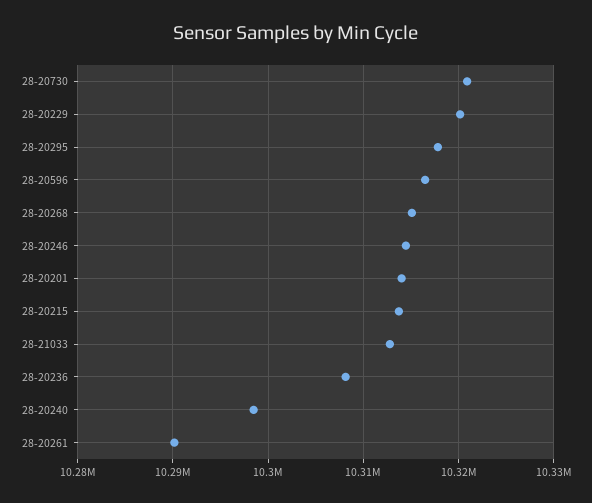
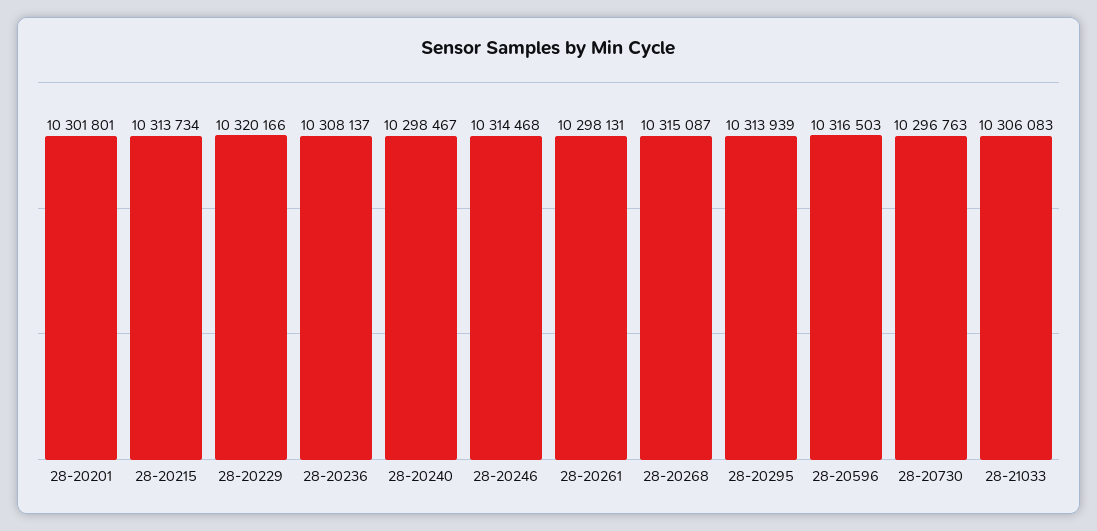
28-20730: 10321000 -> 10296763
28-20295: 10318000 -> 10313939
28-20201: 10314000 -> 10301801
28-21033: 10313000 -> 10306083
28-20261: 10290000 -> 10298131

